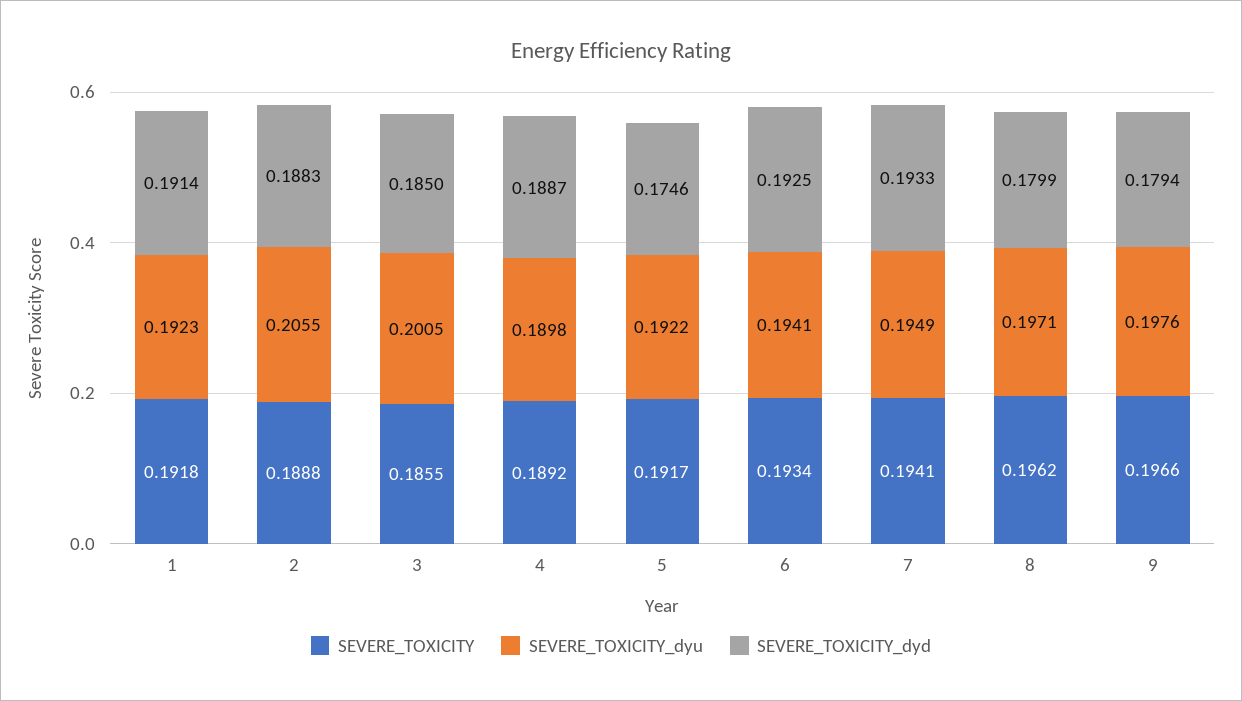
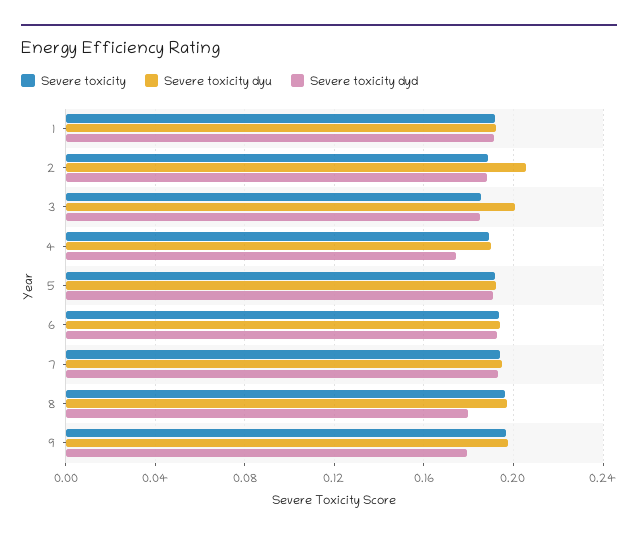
SEVERE_TOXICITY_dyd, 4: 0.1887 -> 0.175
SEVERE_TOXICITY_dyd, 5: 0.1746 -> 0.19

